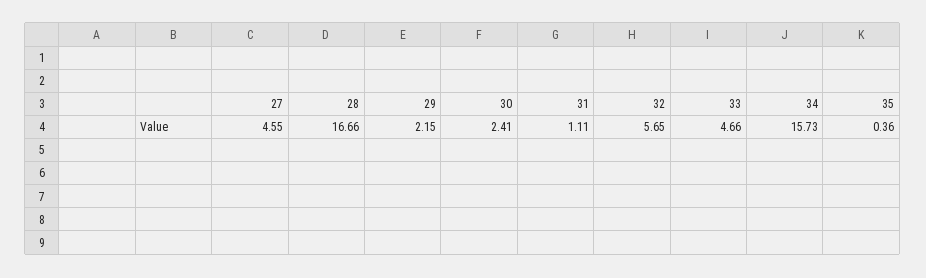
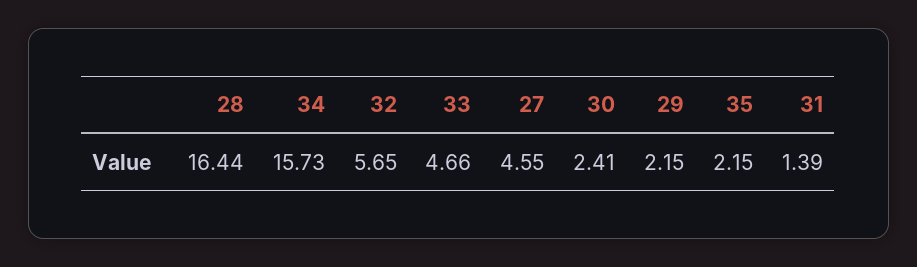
28: 16.66 -> 16.44
31: 1.11 -> 1.39
35: 0.36 -> 2.15

